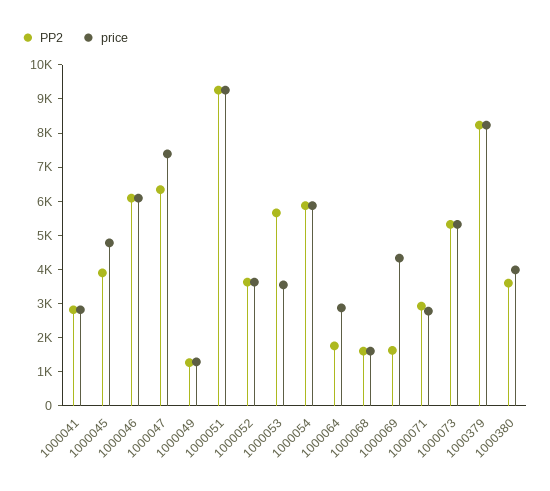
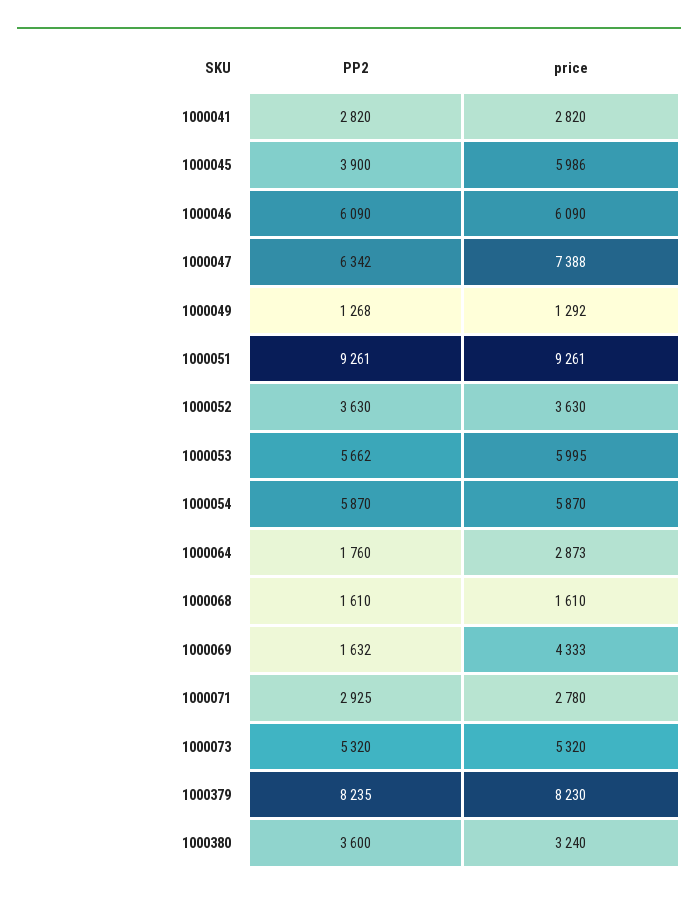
price, 1000045: 4750 -> 5986
price, 1000053: 3500 -> 5995
price, 1000380: 4000 -> 3240

